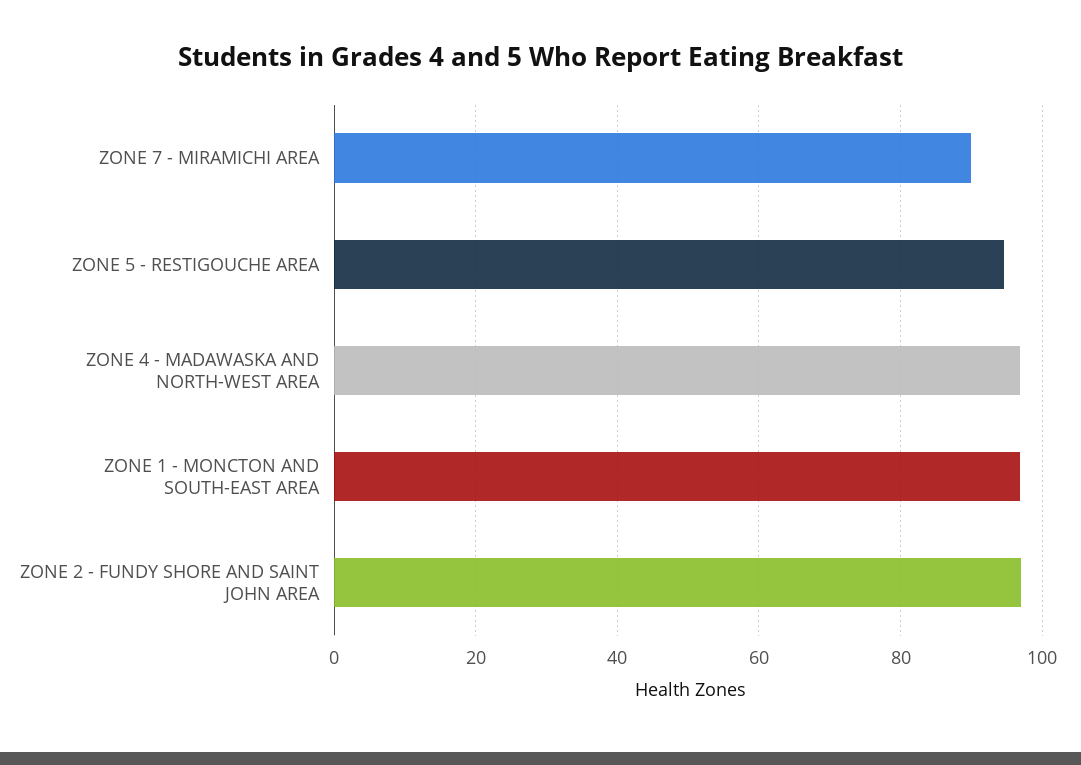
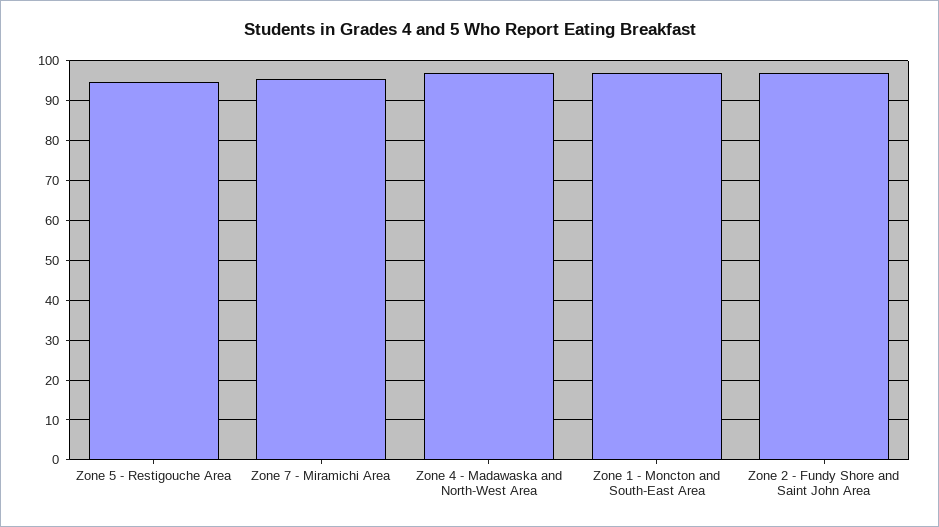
ZONE 7 - MIRAMICHI AREA: 90 -> 96

